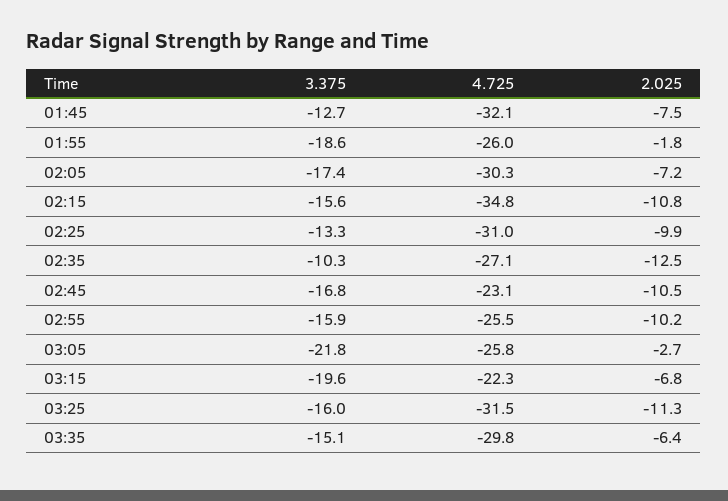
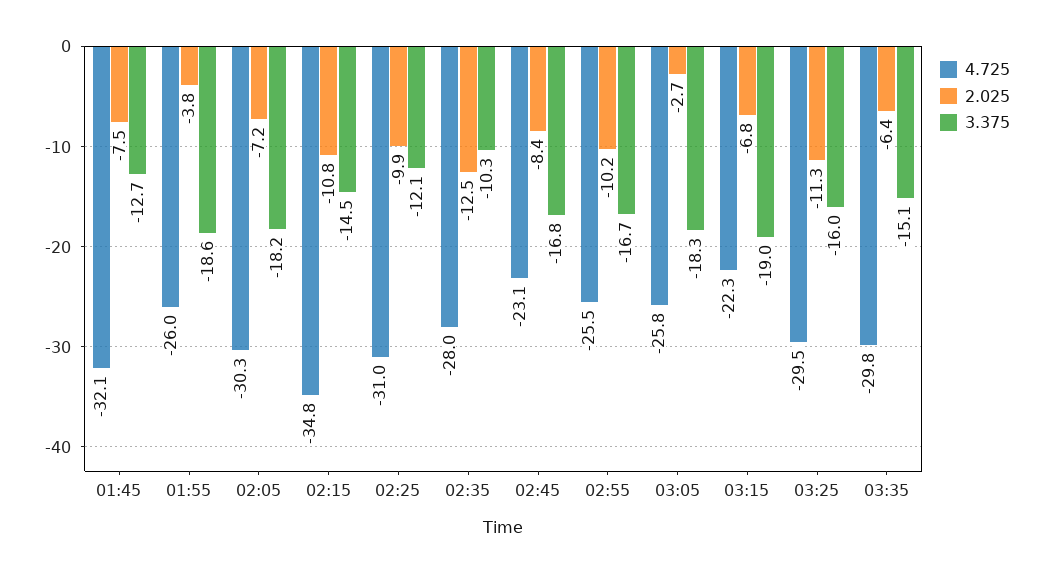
2.025, 01:55: -1.8 -> -3.8
3.375, 02:05: -17.4 -> -18.2
3.375, 02:15: -15.6 -> -14.5
3.375, 02:25: -13.3 -> -12.1
4.725, 02:35: -27.1 -> -28
2.025, 02:45: -10.5 -> -8.4
3.375, 02:55: -15.9 -> -16.7
3.375, 03:05: -21.8 -> -18.3
3.375, 03:15: -19.6 -> -19
4.725, 03:25: -31.5 -> -29.5

